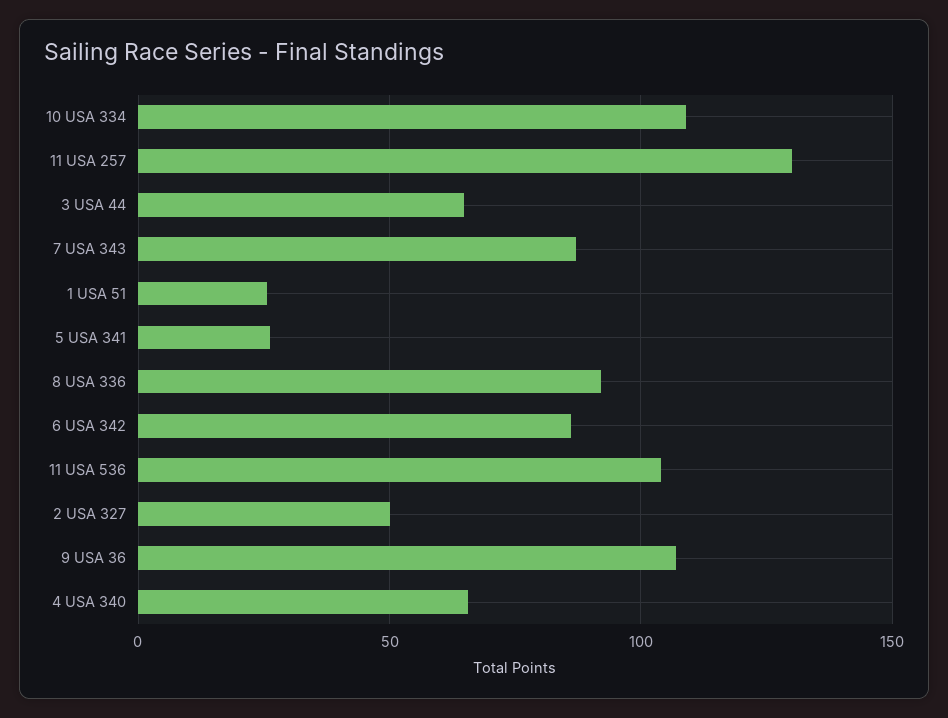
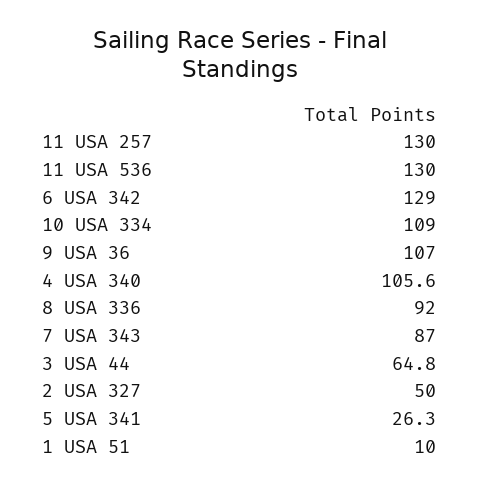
1 USA 51: 25 -> 10
6 USA 342: 85 -> 129
11 USA 536: 105 -> 130
4 USA 340: 65 -> 105.6

